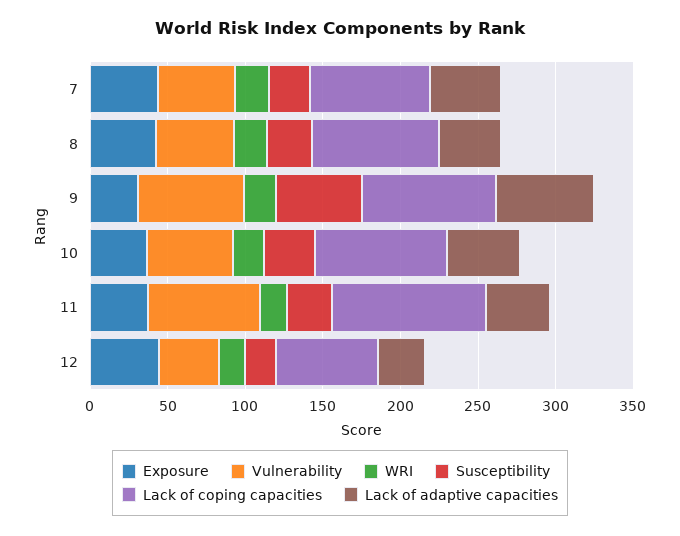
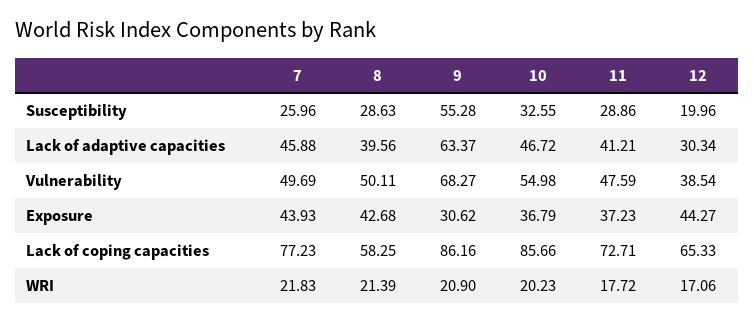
Lack of coping capacities, 8: 80 -> 58.25
Vulnerability, 11: 70 -> 47.59
Lack of coping capacities, 11: 100 -> 72.71

